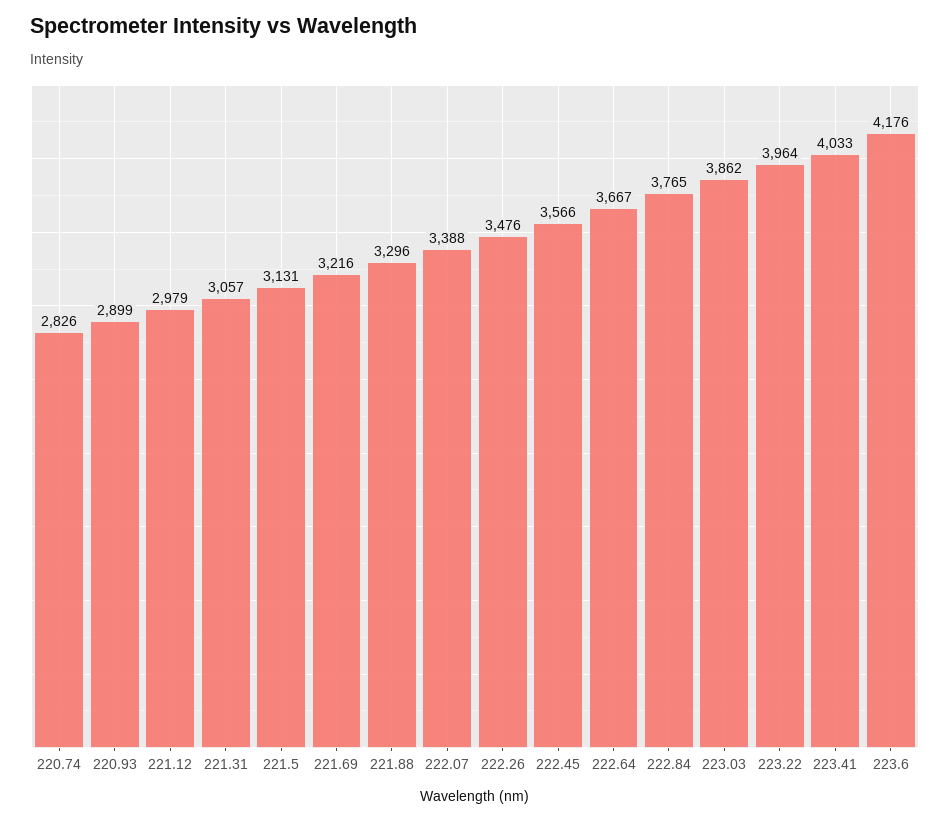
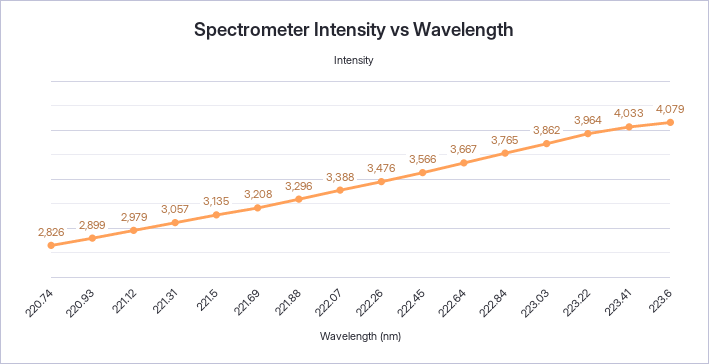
221.5: 3131 -> 3135
221.69: 3216 -> 3208
223.6: 4176 -> 4079

